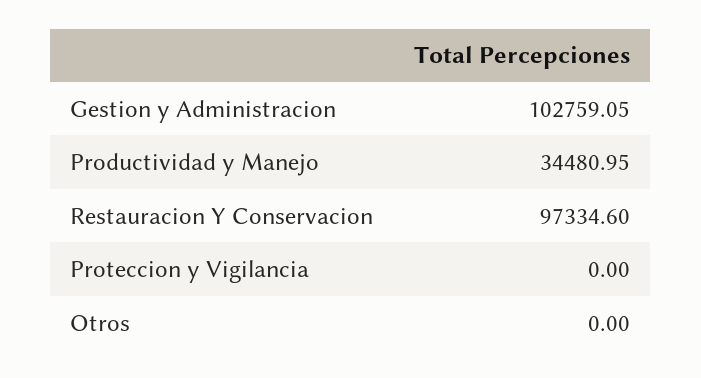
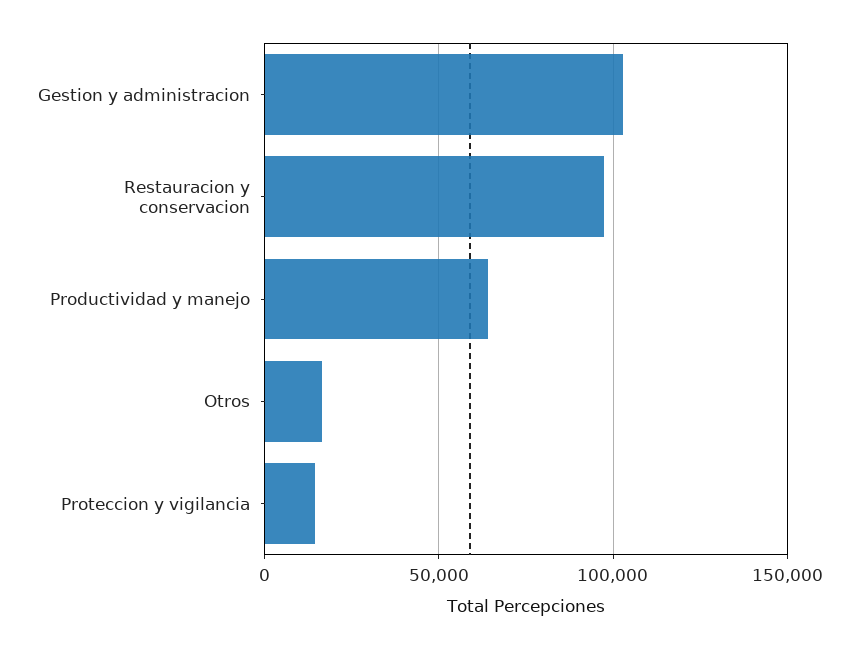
Productividad y Manejo: 34480.95 -> 65000
Proteccion y Vigilancia: 0 -> 15000
Otros: 0 -> 15000

